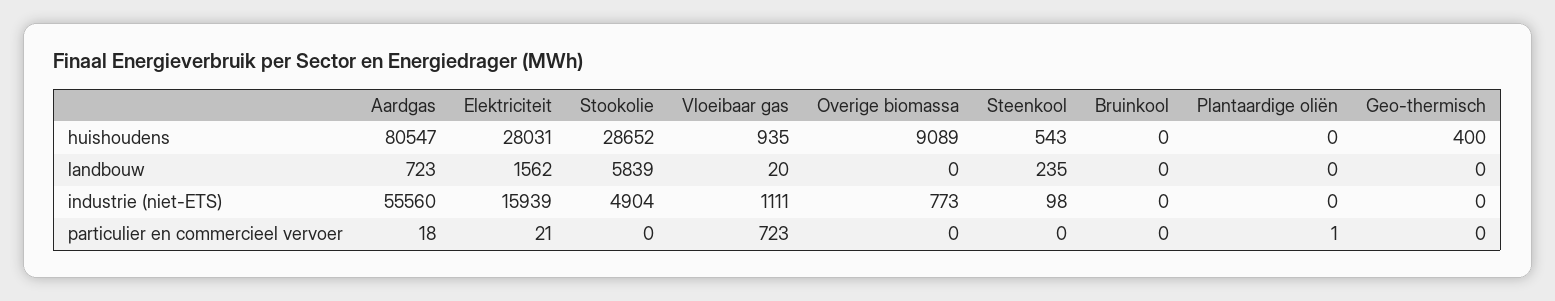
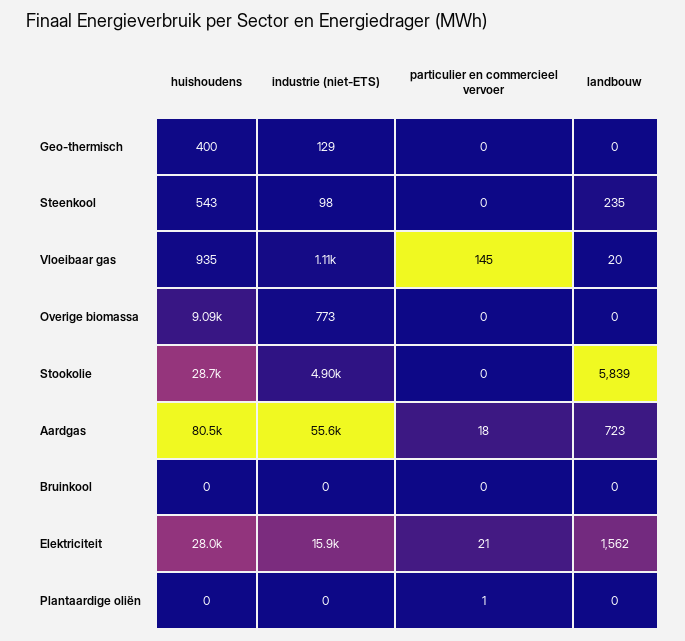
Geo-thermisch, industrie (niet-ETS): 0 -> 129
Vloeibaar gas, particulier en commercieel vervoer: 723 -> 145

